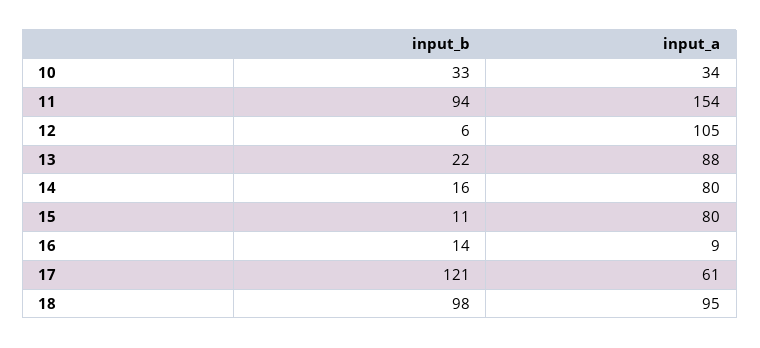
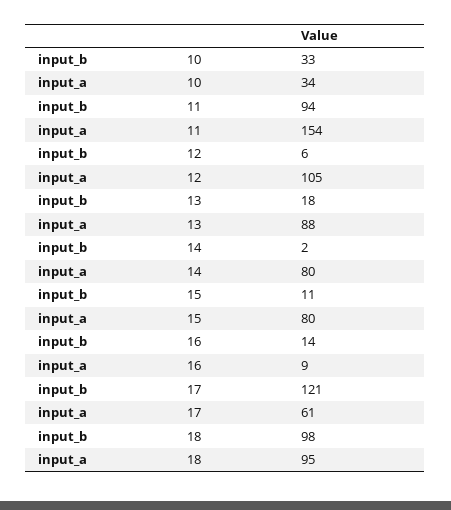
input_b, 13: 22 -> 18
input_b, 14: 16 -> 2

